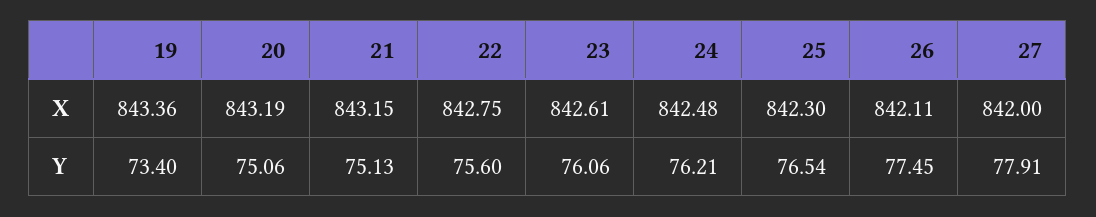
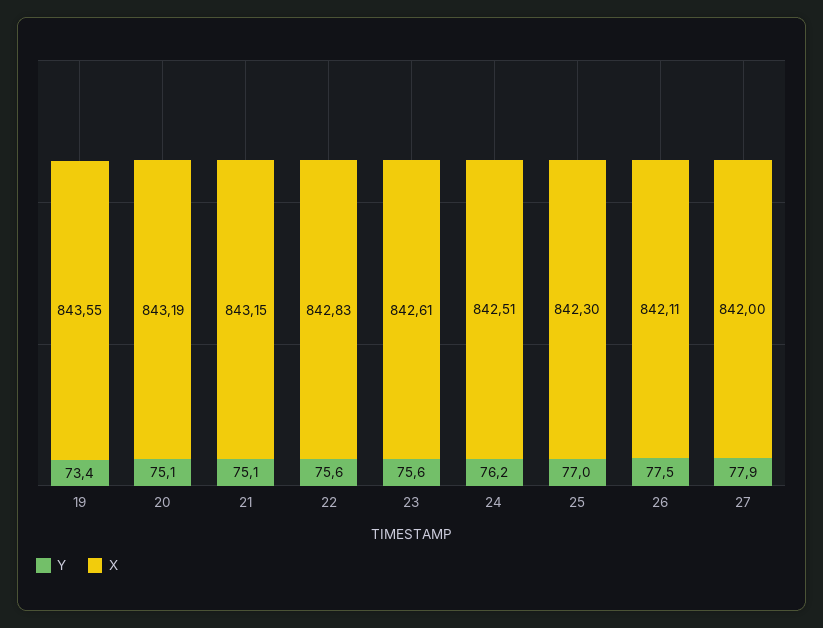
X, 19: 843.36 -> 843.55
X, 22: 842.75 -> 842.83
X, 24: 842.48 -> 842.51
Y, 23: 76.06 -> 75.6
Y, 25: 76.54 -> 77

